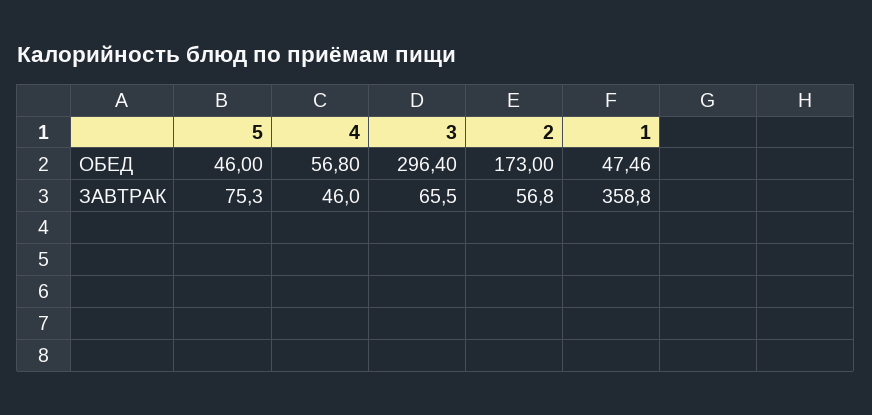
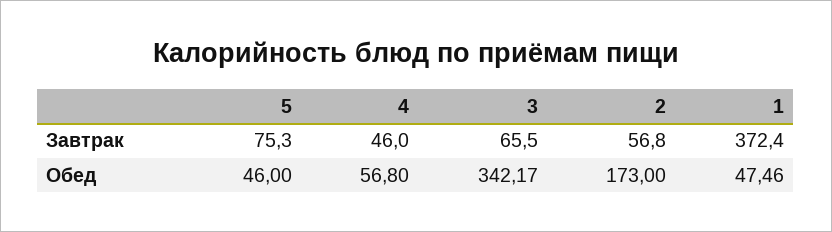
3, ОБЕД: 296.4 -> 342.17
1, ЗАВТРАК: 358.8 -> 372.4

